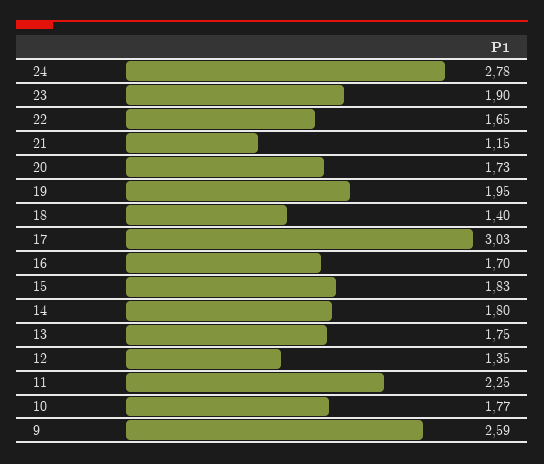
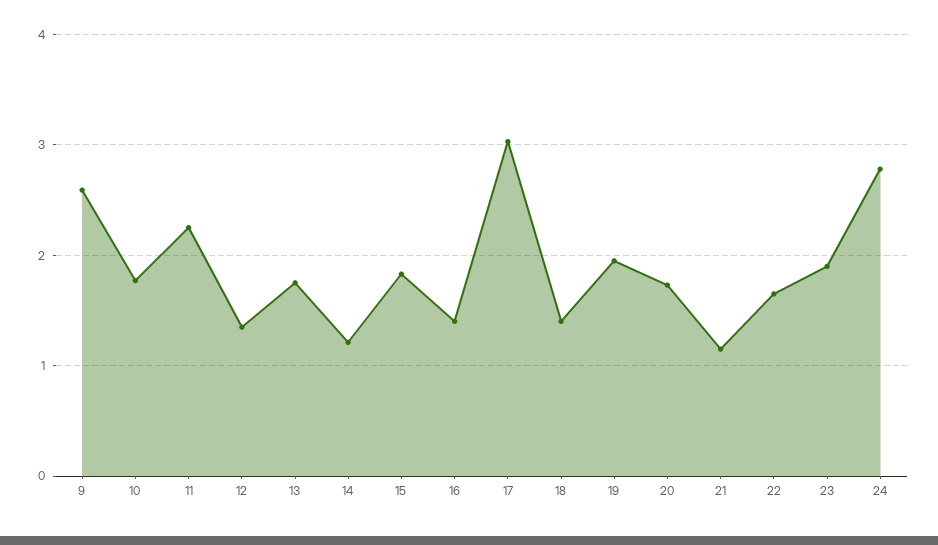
16: 1.7 -> 1.4
14: 1.8 -> 1.2

